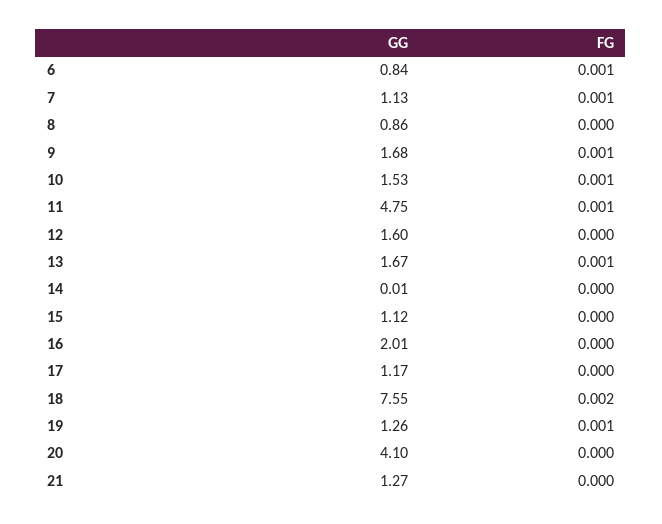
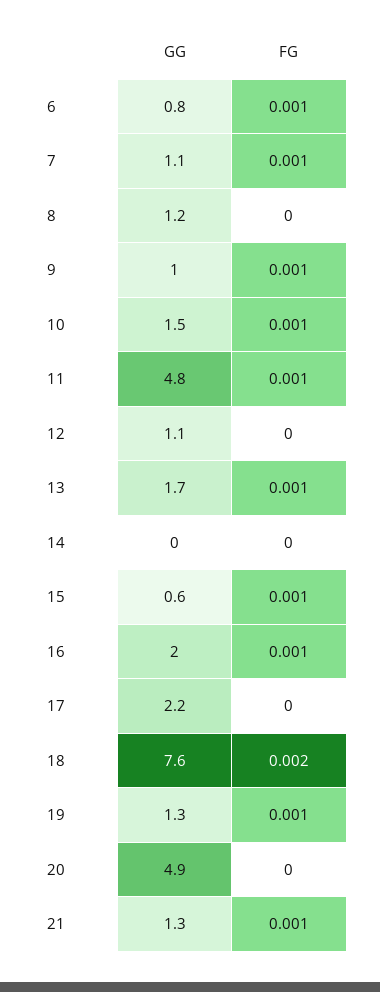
GG, 8: 0.86 -> 1.2
GG, 9: 1.68 -> 1
GG, 12: 1.6 -> 1.1
GG, 15: 1.12 -> 0.6
FG, 15: 0 -> 0.001
FG, 16: 0 -> 0.001
GG, 17: 1.17 -> 2.2
GG, 20: 4.1 -> 4.9
FG, 21: 0 -> 0.001

